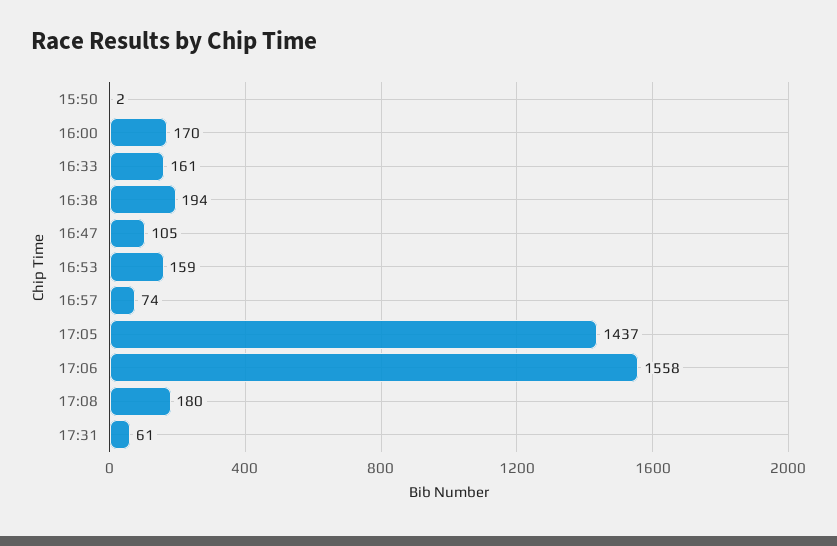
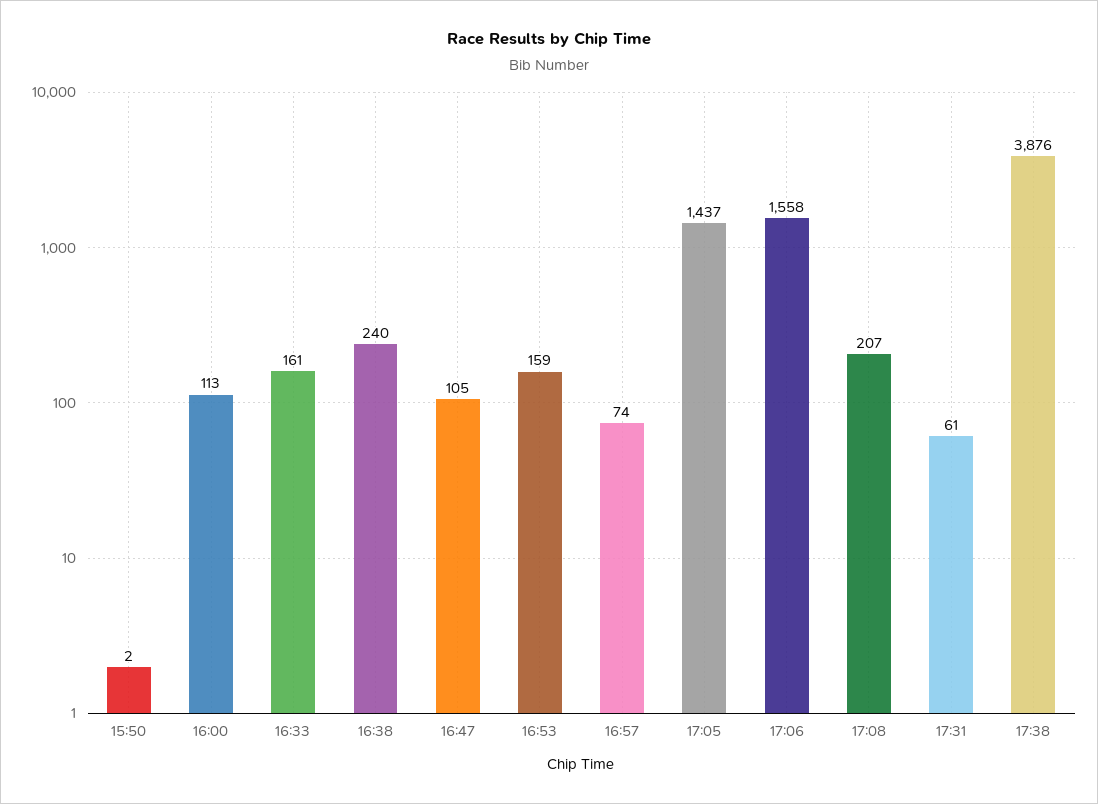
16:00: 170 -> 113
16:38: 194 -> 240
17:08: 180 -> 207
17:38: none -> 3876

